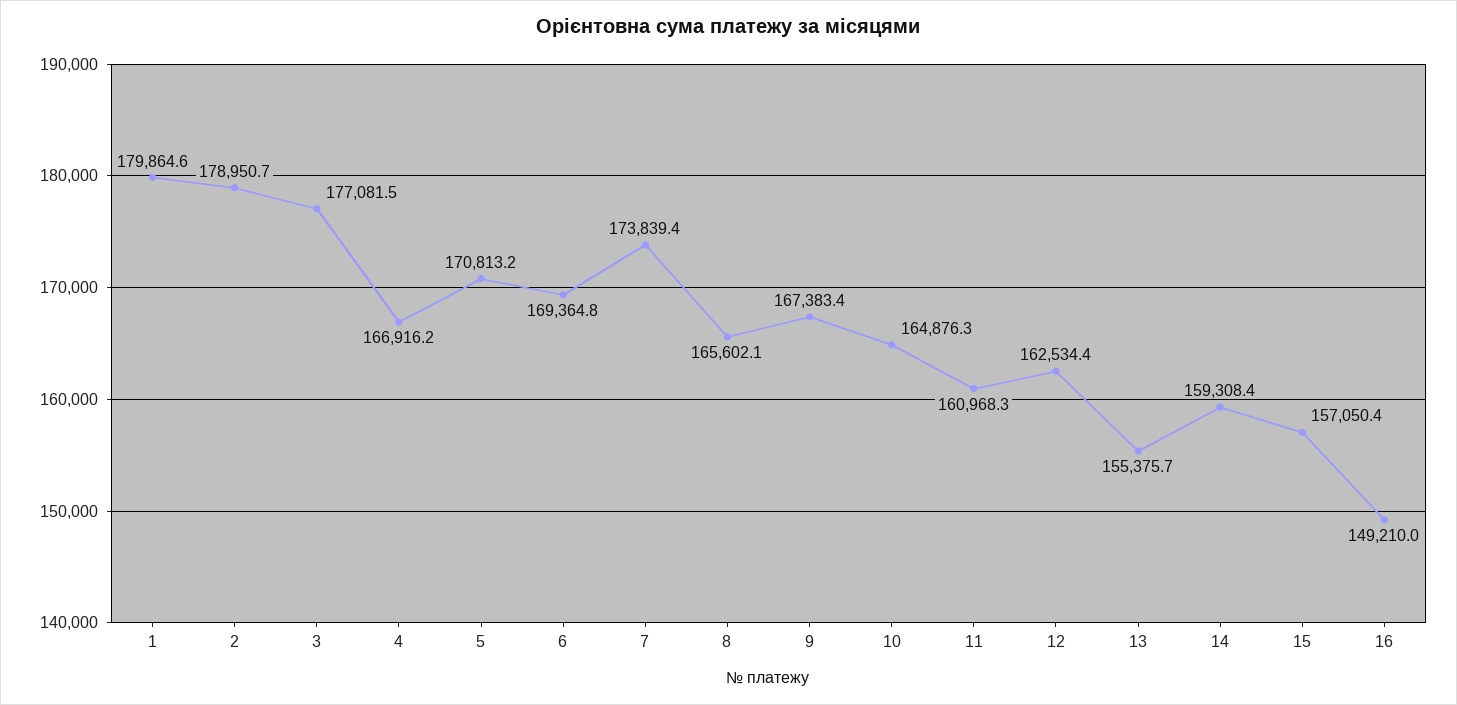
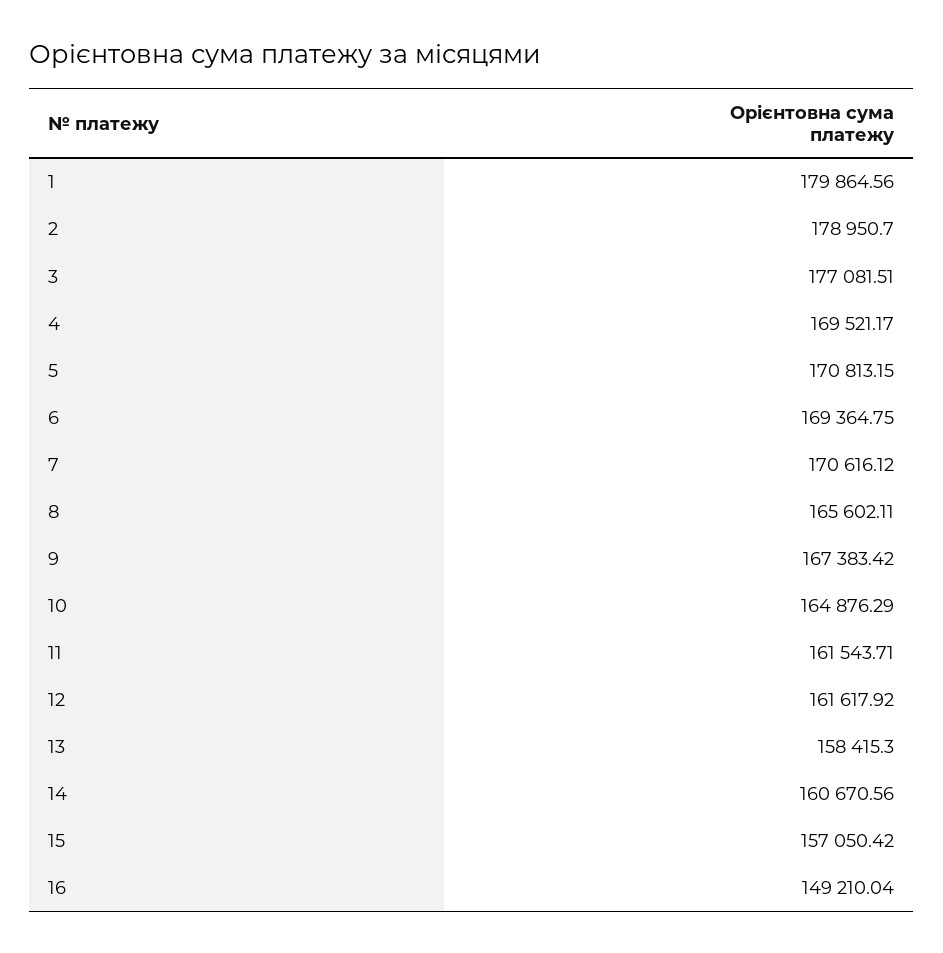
4: 166916.2 -> 169521.17
7: 173839.4 -> 170616.12
11: 160968.3 -> 161543.71
12: 162534.4 -> 161617.92
13: 155375.7 -> 158415.3
14: 159308.4 -> 160670.56

